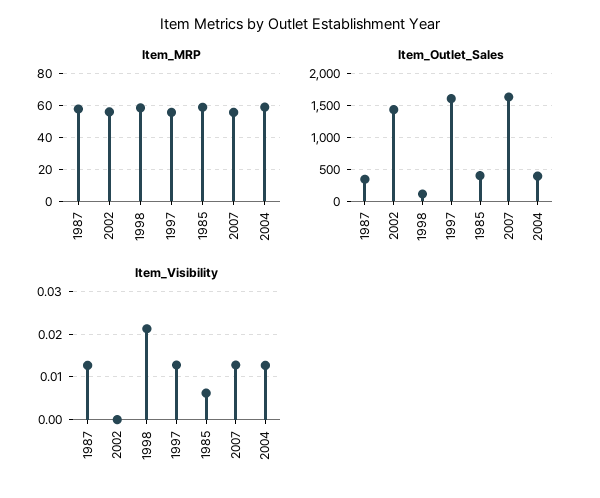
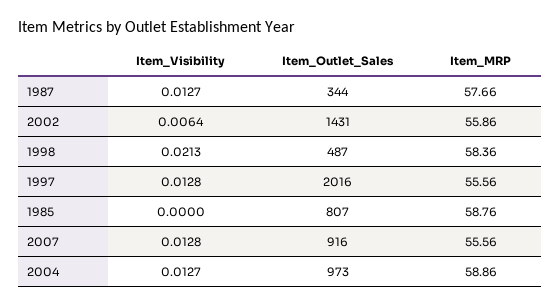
Item_Outlet_Sales, 1998: 100 -> 487
Item_Outlet_Sales, 1997: 1600 -> 2016
Item_Outlet_Sales, 1985: 400 -> 807
Item_Outlet_Sales, 2007: 1600 -> 916
Item_Outlet_Sales, 2004: 400 -> 973
Item_Visibility, 2002: 0 -> 0.0064
Item_Visibility, 1985: 0.006 -> 0

